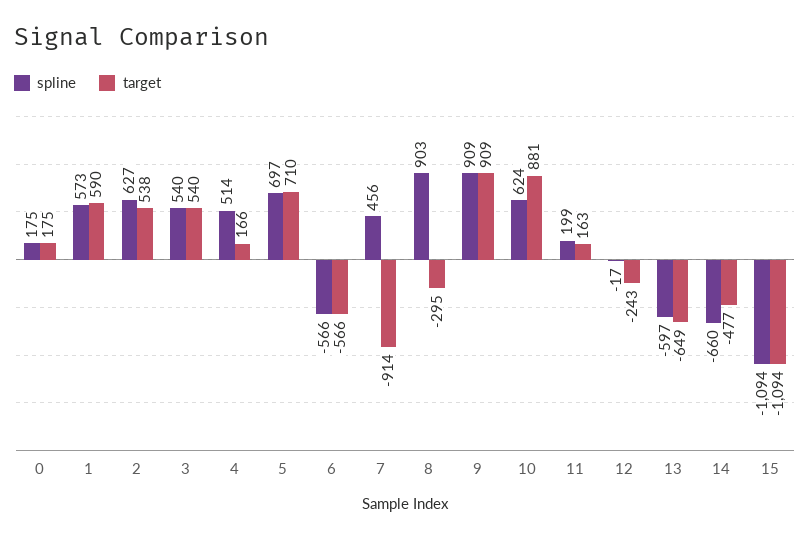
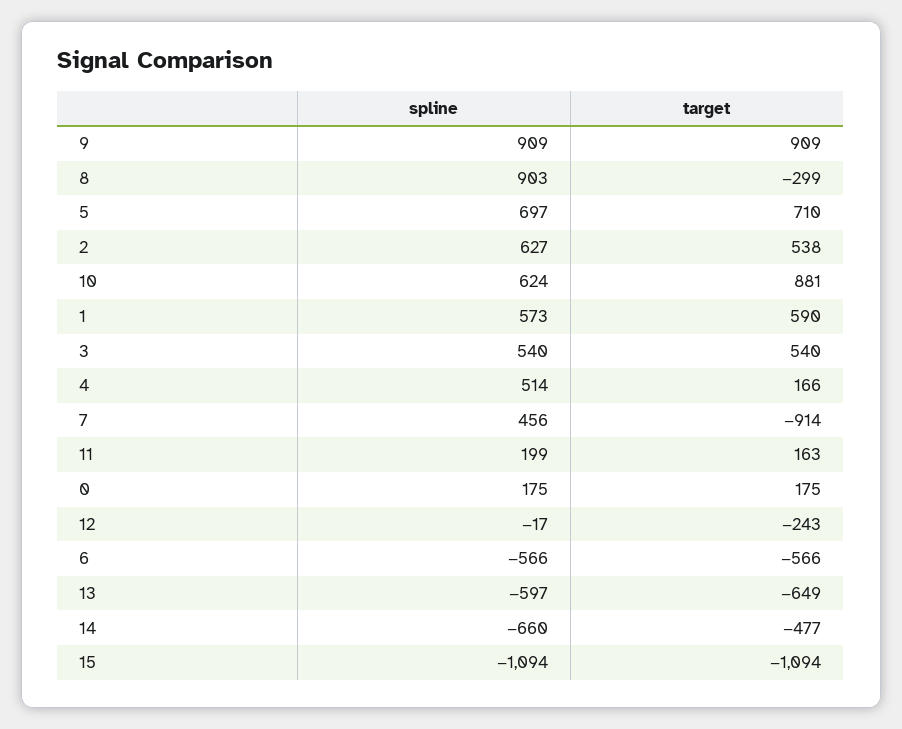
target, 8: -295 -> -299

